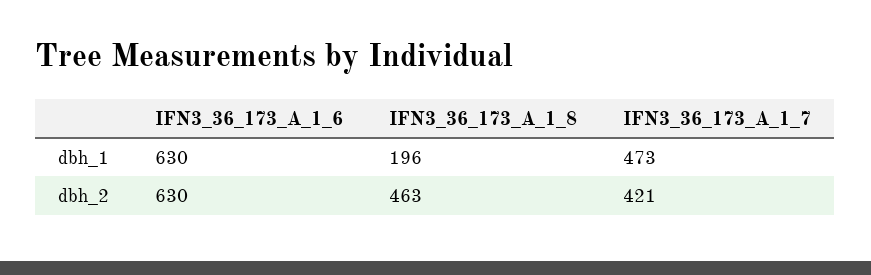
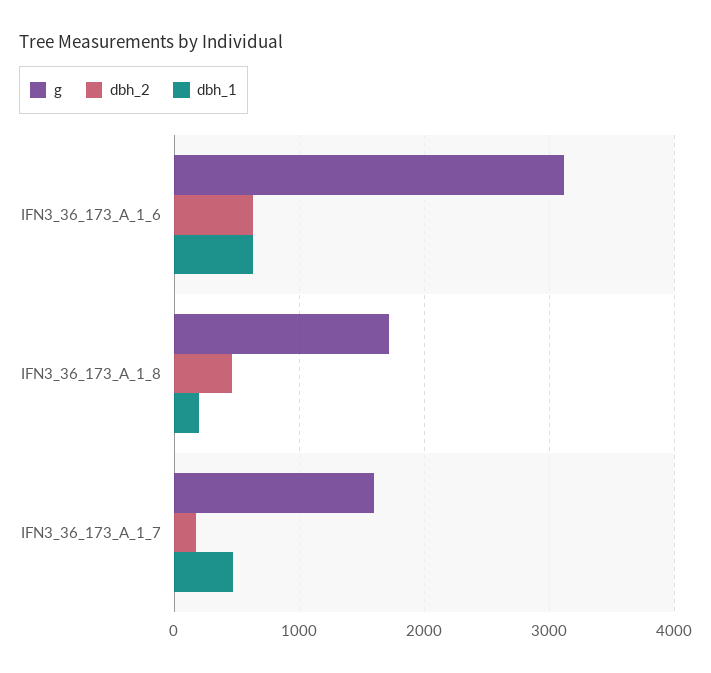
dbh_2, IFN3_36_173_A_1_7: 421 -> 200
g, IFN3_36_173_A_1_6: none -> 3100
g, IFN3_36_173_A_1_8: none -> 1700
g, IFN3_36_173_A_1_7: none -> 1600

